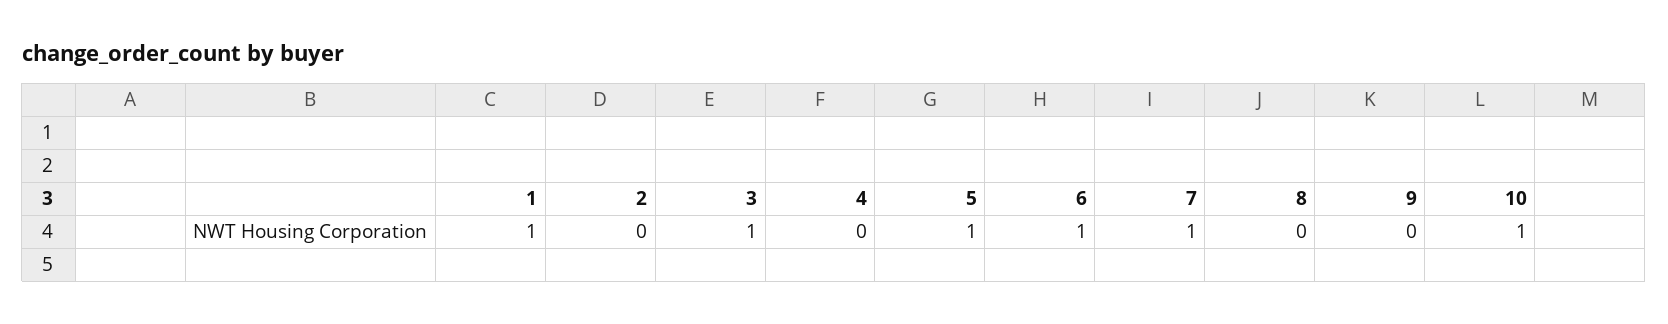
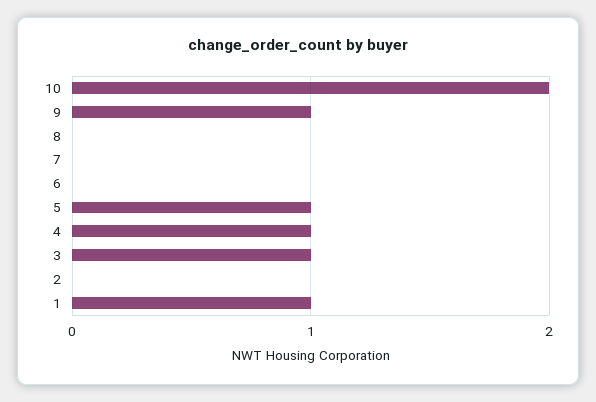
4: 0 -> 1
6: 1 -> 0
7: 1 -> 0
9: 0 -> 1
10: 1 -> 2

